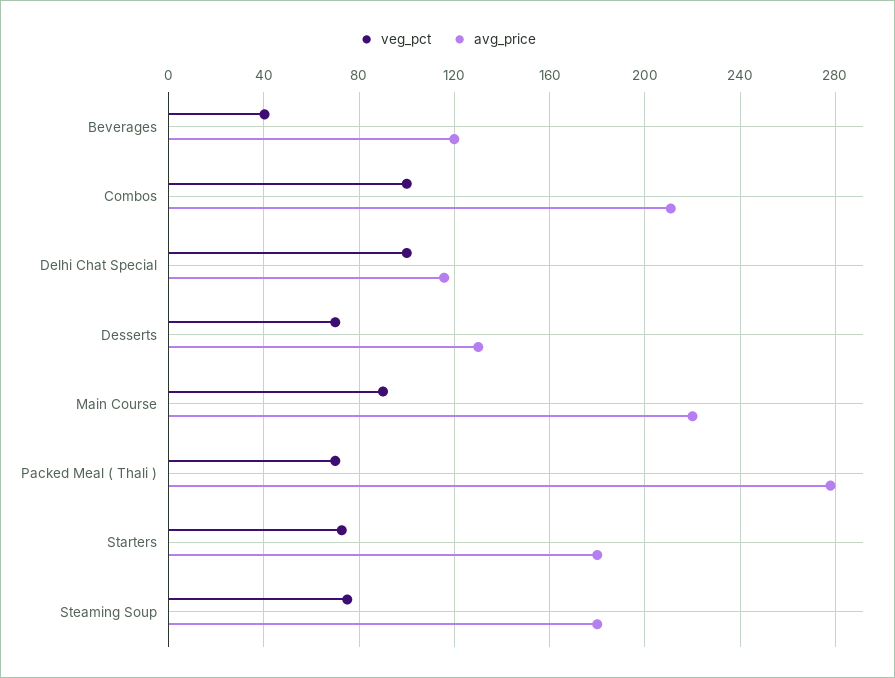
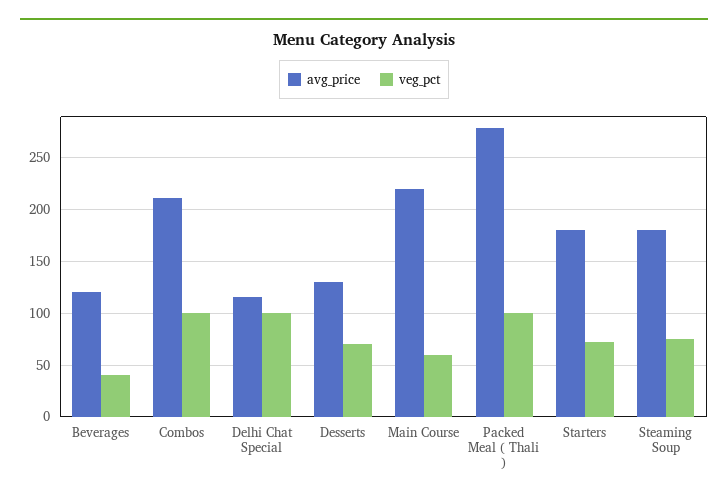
veg_pct, Main Course: 90 -> 60
veg_pct, Packed Meal ( Thali ): 70 -> 100

